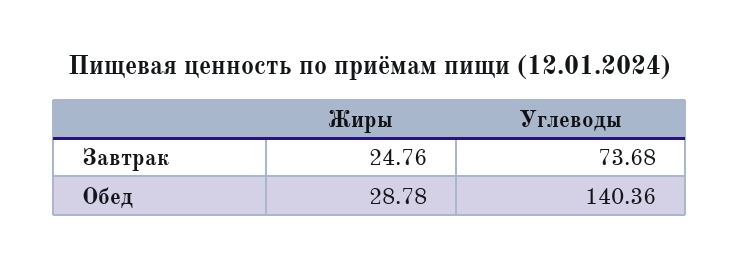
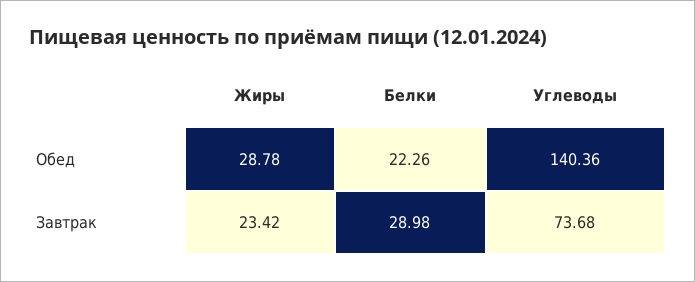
Жиры, Завтрак: 24.76 -> 23.42
Белки, Обед: none -> 22.26
Белки, Завтрак: none -> 28.98

